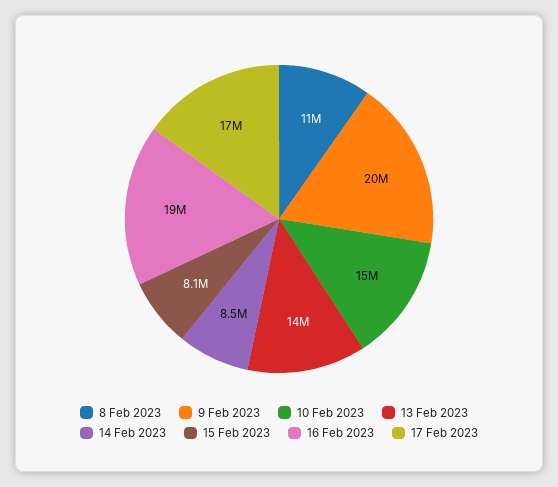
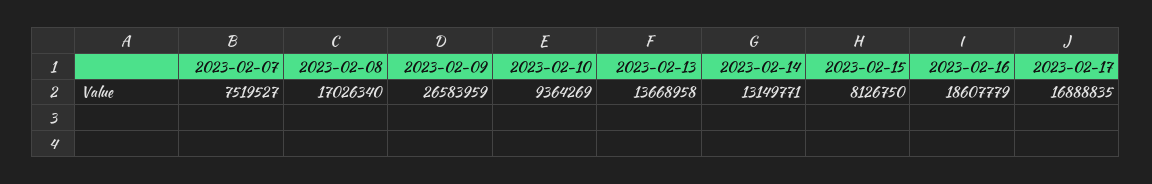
8 Feb 2023: 11000000 -> 17026340
9 Feb 2023: 20000000 -> 26583959
10 Feb 2023: 15000000 -> 9364269
14 Feb 2023: 8500000 -> 13149771
2023-02-07: none -> 7519527

